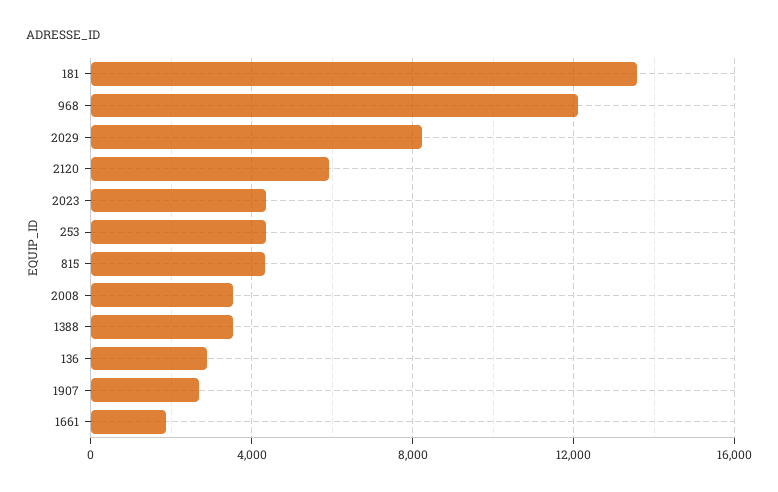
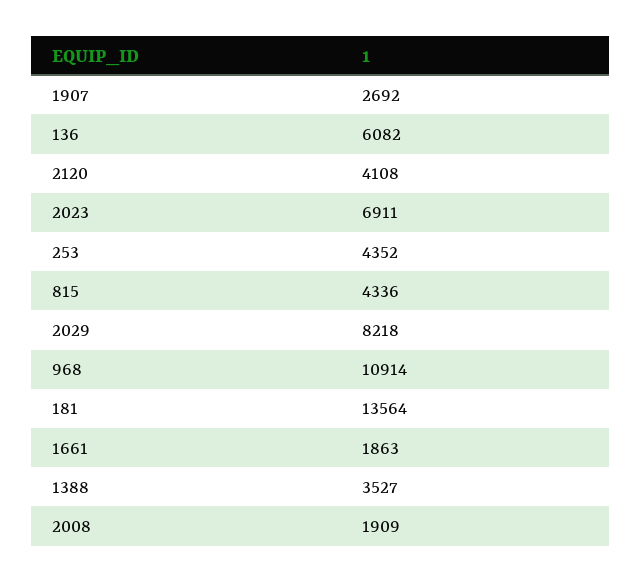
968: 12000 -> 10914
2120: 6000 -> 4108
2023: 4500 -> 6911
2008: 3500 -> 1909
136: 3000 -> 6082

